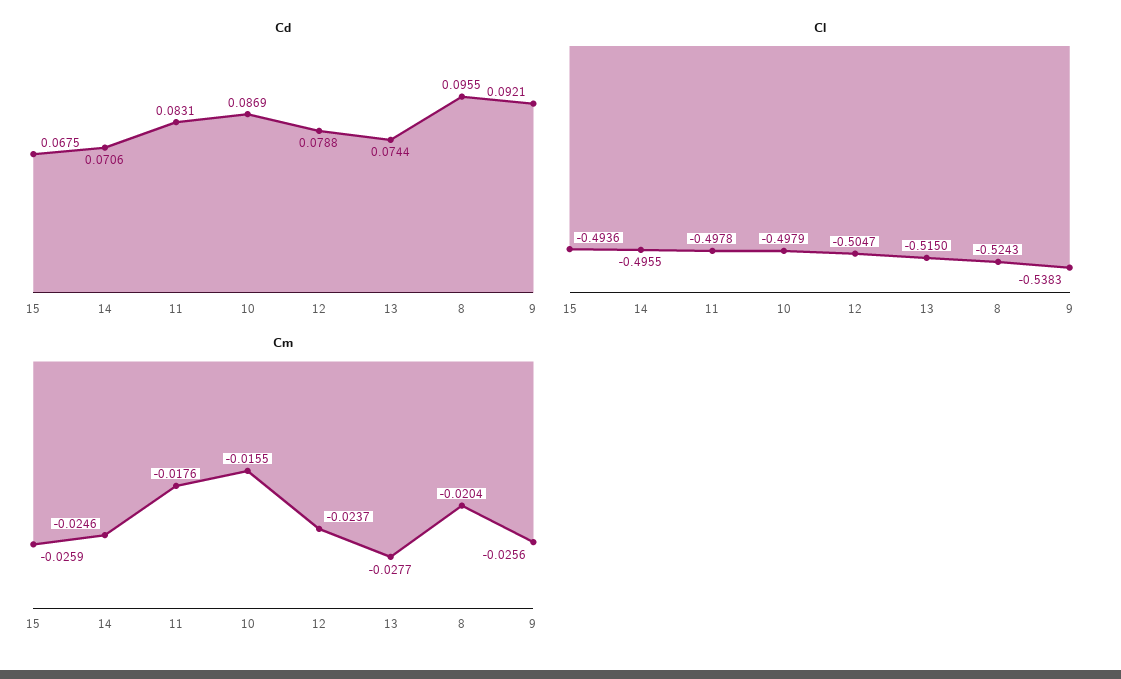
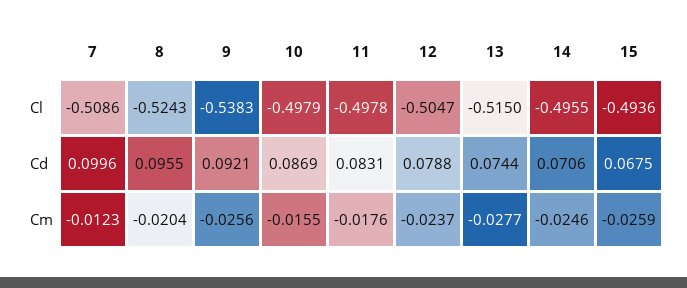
Cl, 7: none -> -0.5086
Cd, 7: none -> 0.0996
Cm, 7: none -> -0.0123

